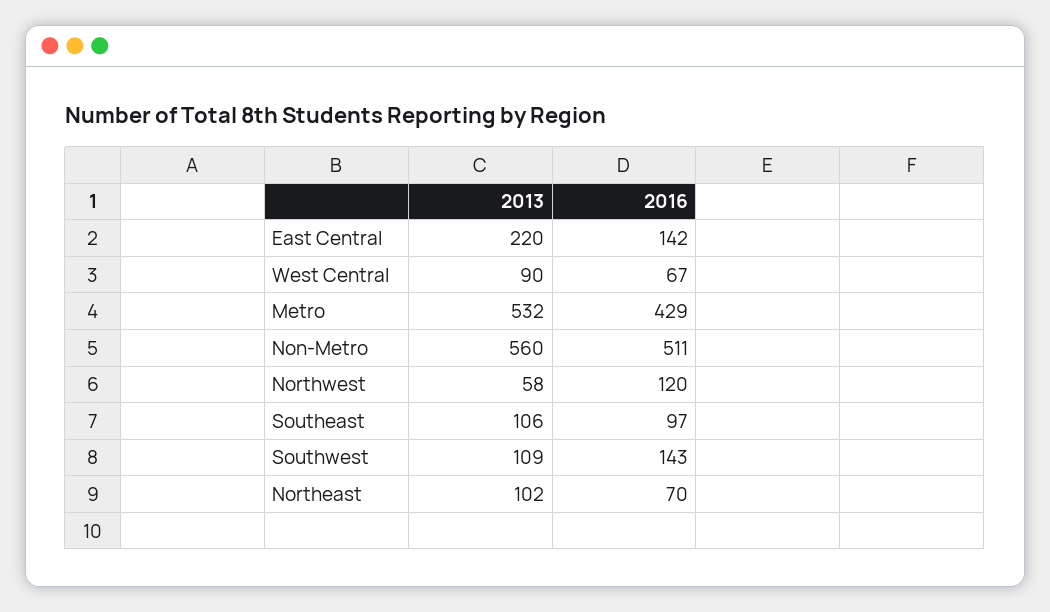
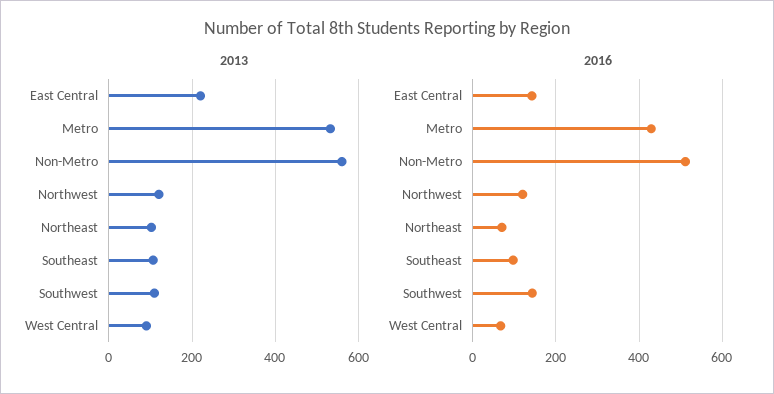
2013, Northwest: 58 -> 120

